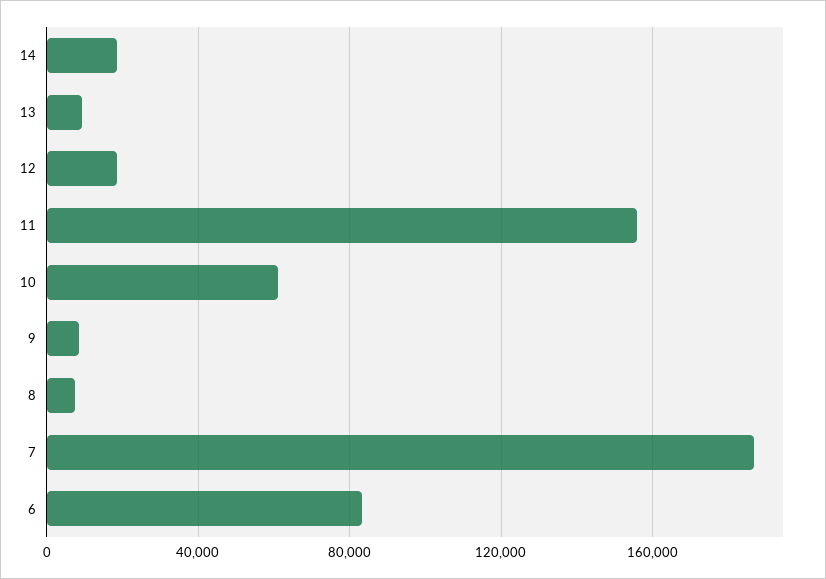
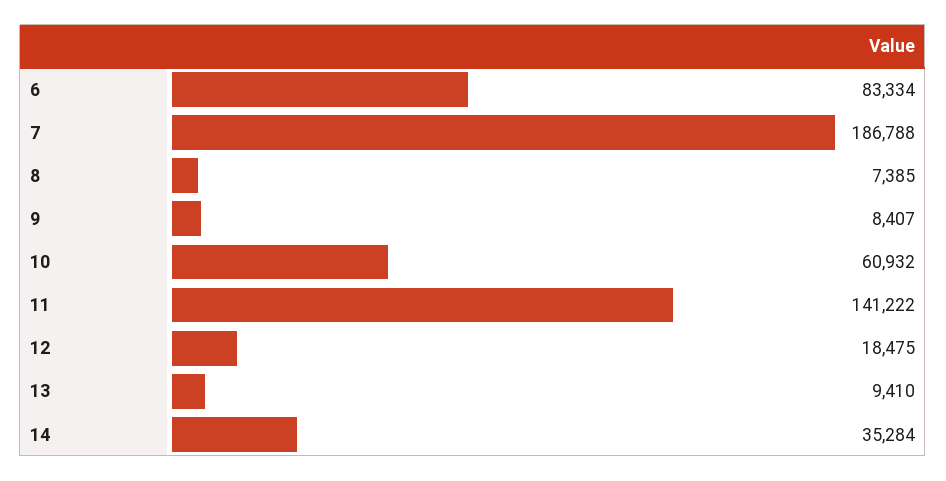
14: 20000 -> 35284
11: 155000 -> 141222

